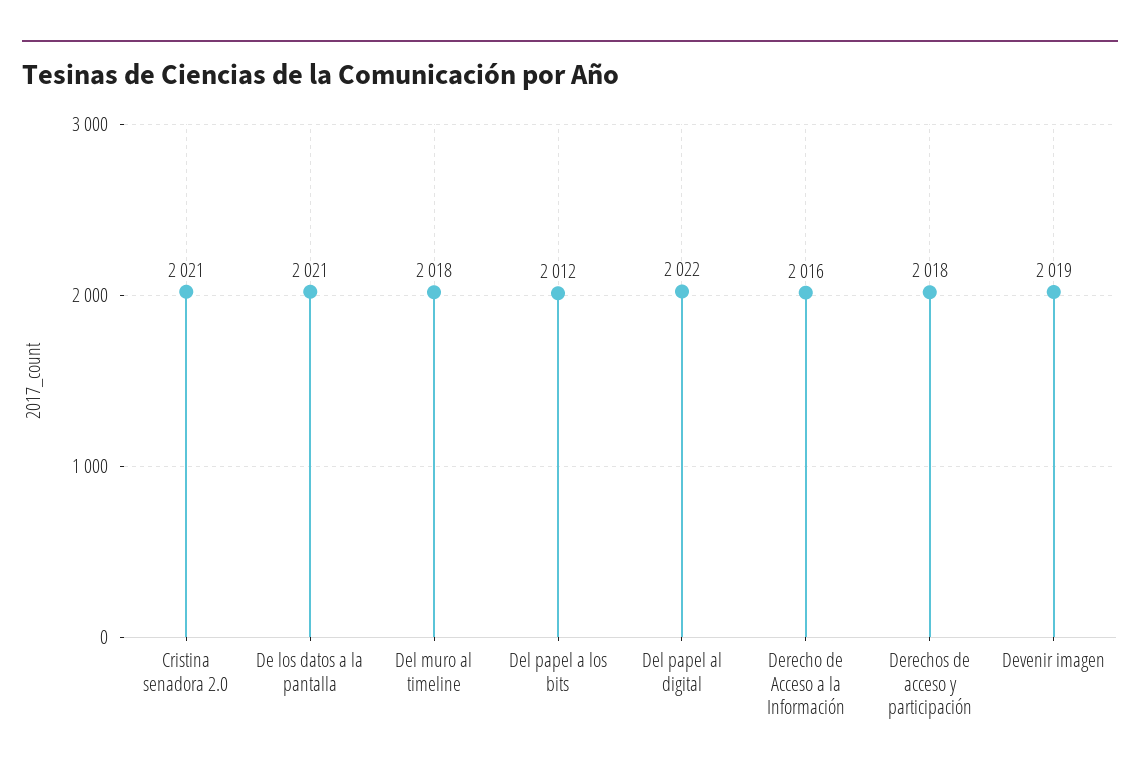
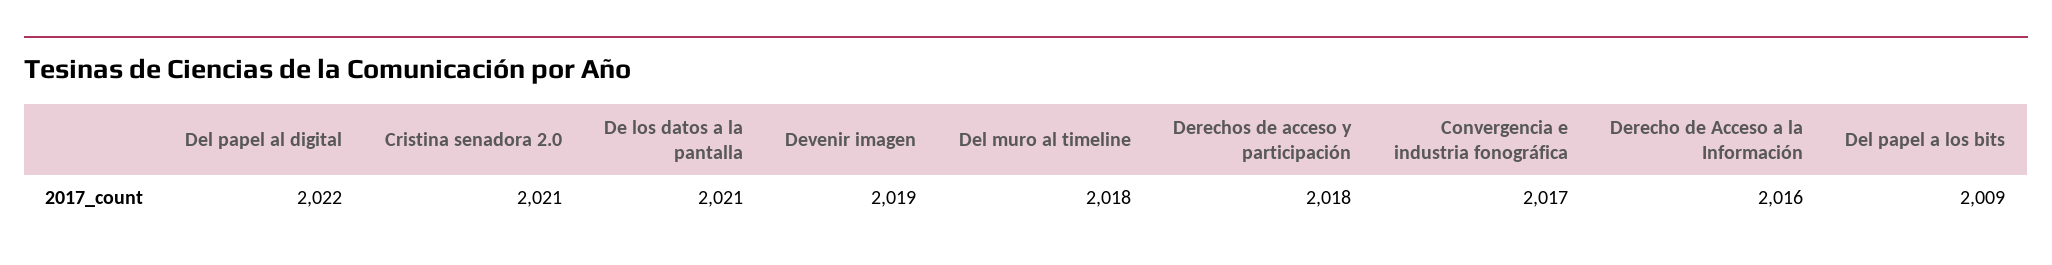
Del papel a los bits: 2012 -> 2009
Convergencia e industria fonográfica: none -> 2017

